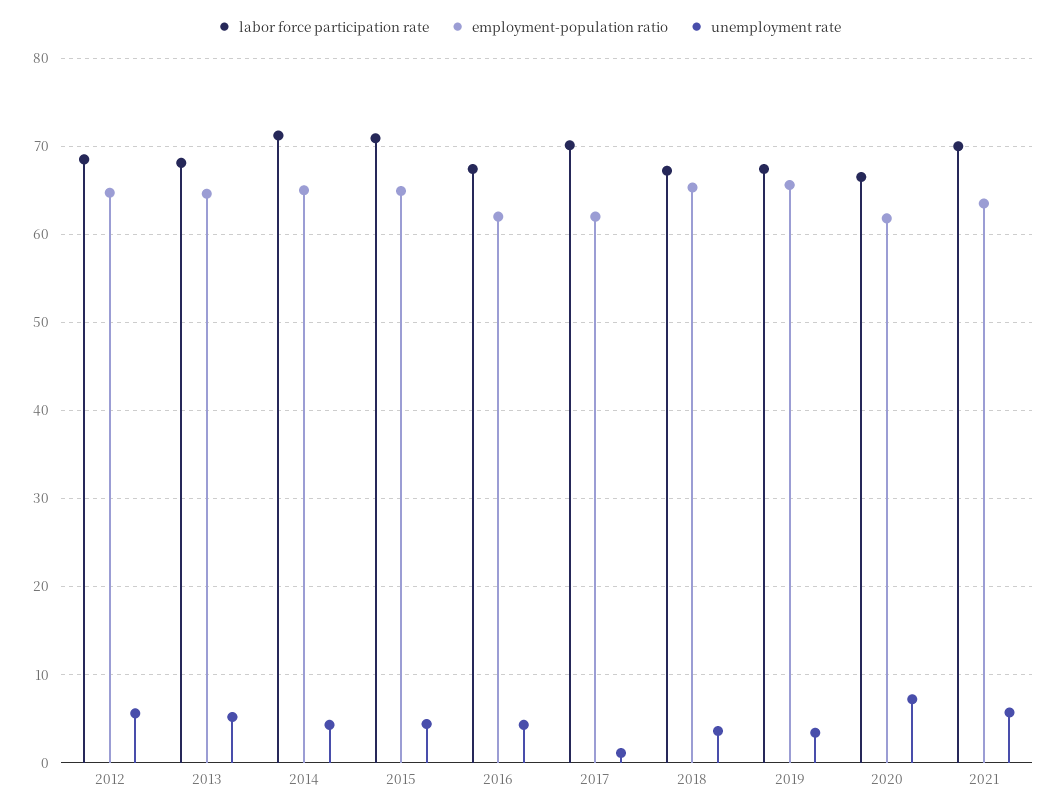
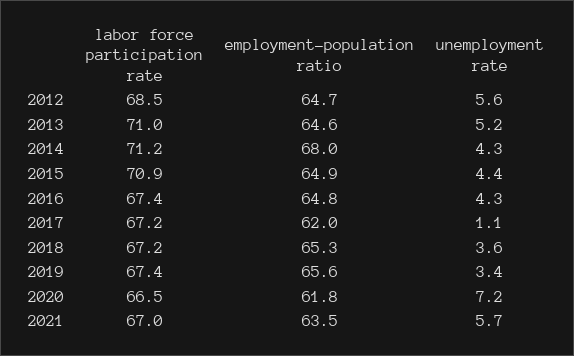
labor force participation rate, 2013: 68 -> 71
employment-population ratio, 2014: 65 -> 68
employment-population ratio, 2016: 62 -> 64.8
labor force participation rate, 2017: 70 -> 67.2
labor force participation rate, 2021: 70 -> 67

